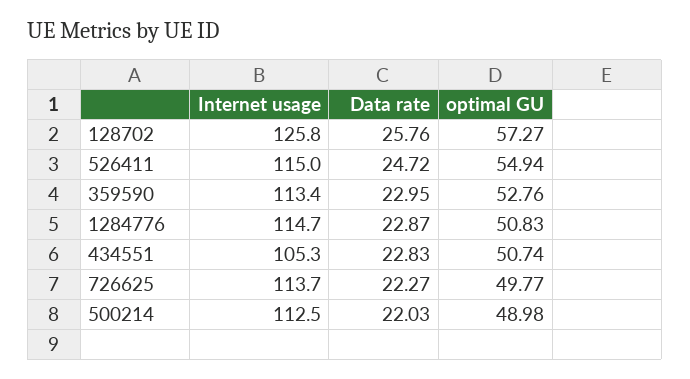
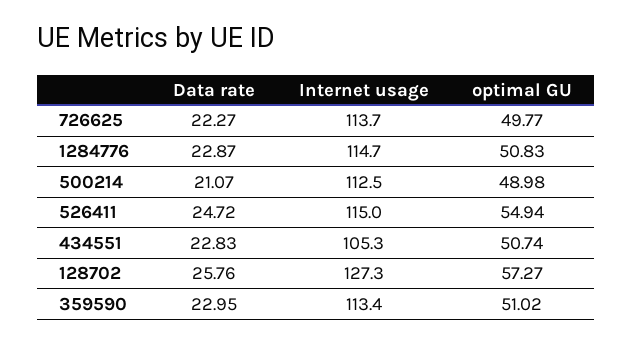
Internet usage, 128702: 125.8 -> 127.3
optimal GU, 359590: 52.76 -> 51.02
Data rate, 500214: 22.03 -> 21.07

